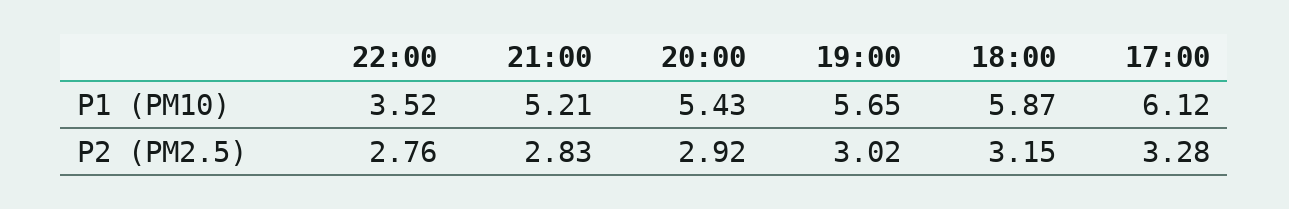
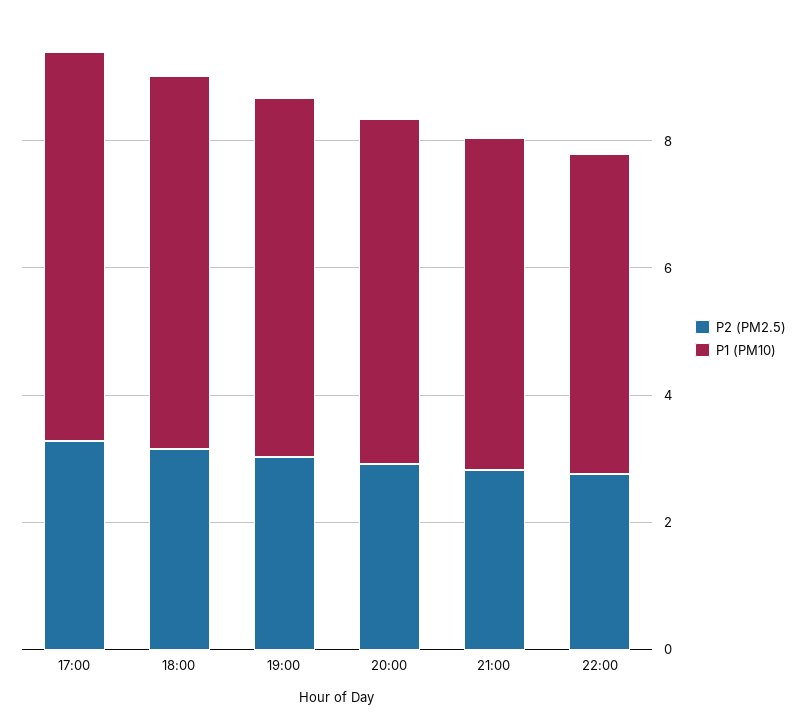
P1 (PM10), 22:00: 3.52 -> 5

